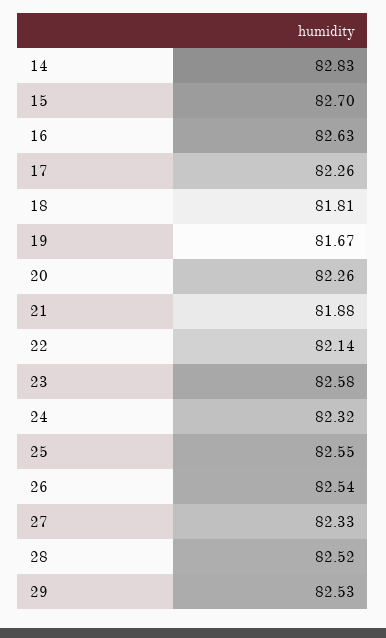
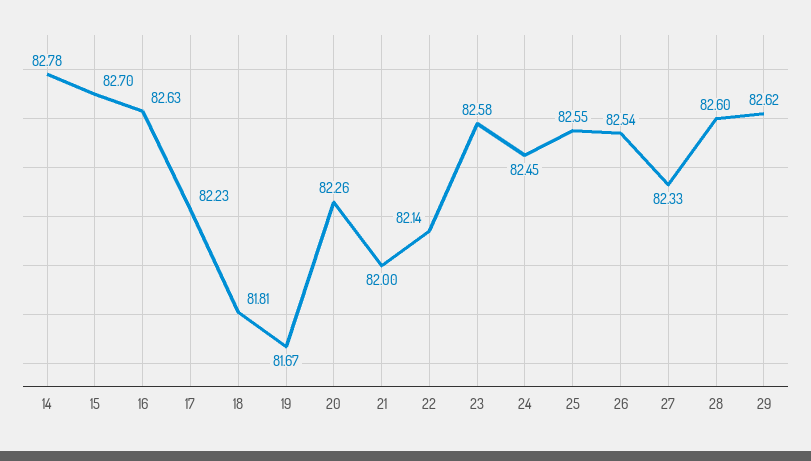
14: 82.83 -> 82.78
17: 82.26 -> 82.23
21: 81.88 -> 82
24: 82.32 -> 82.45
28: 82.52 -> 82.6
29: 82.53 -> 82.62

